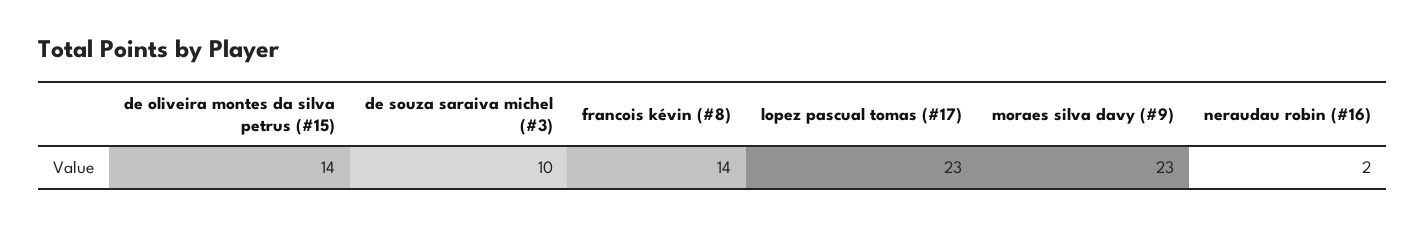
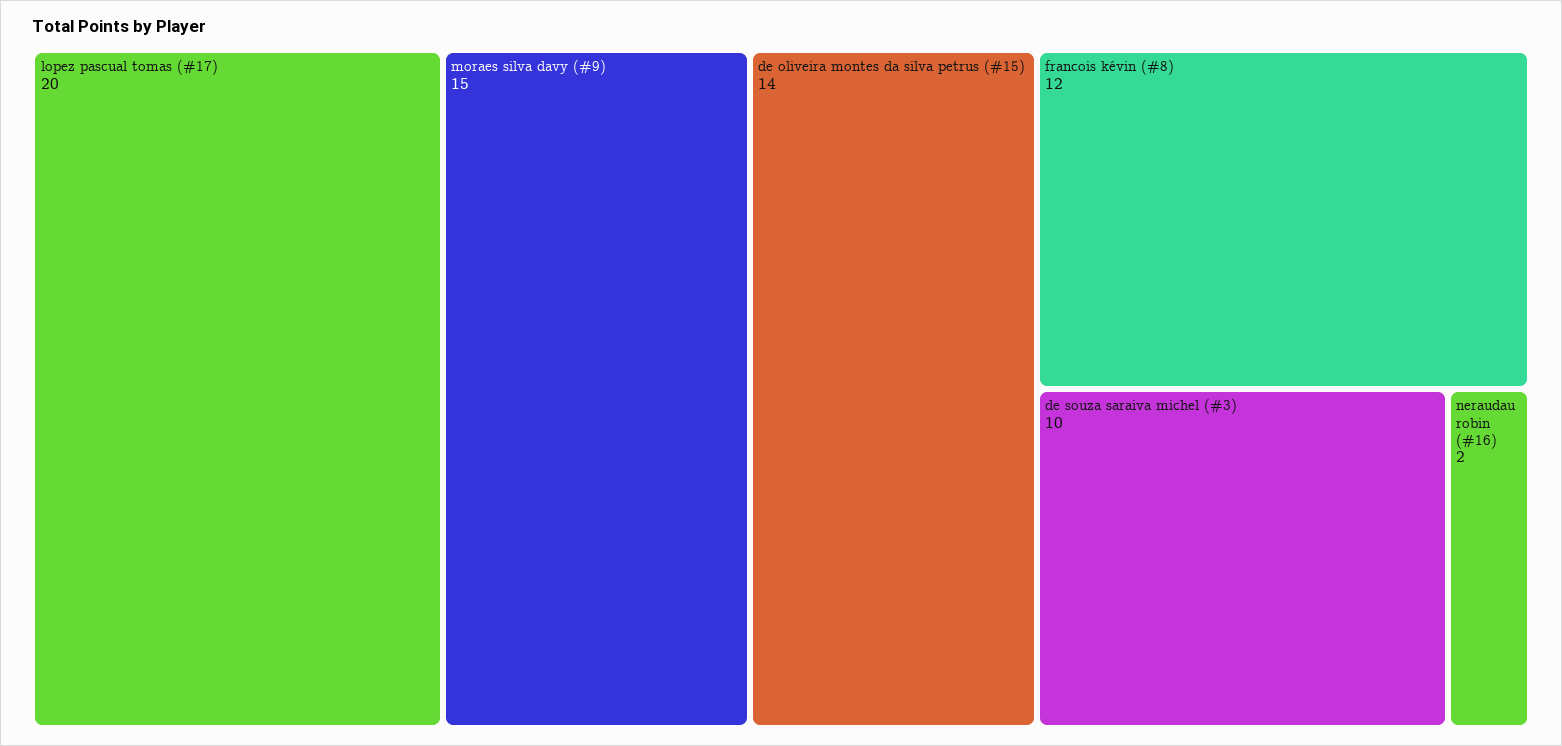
francois kévin (#8): 14 -> 12
lopez pascual tomas (#17): 23 -> 20
moraes silva davy (#9): 23 -> 15

